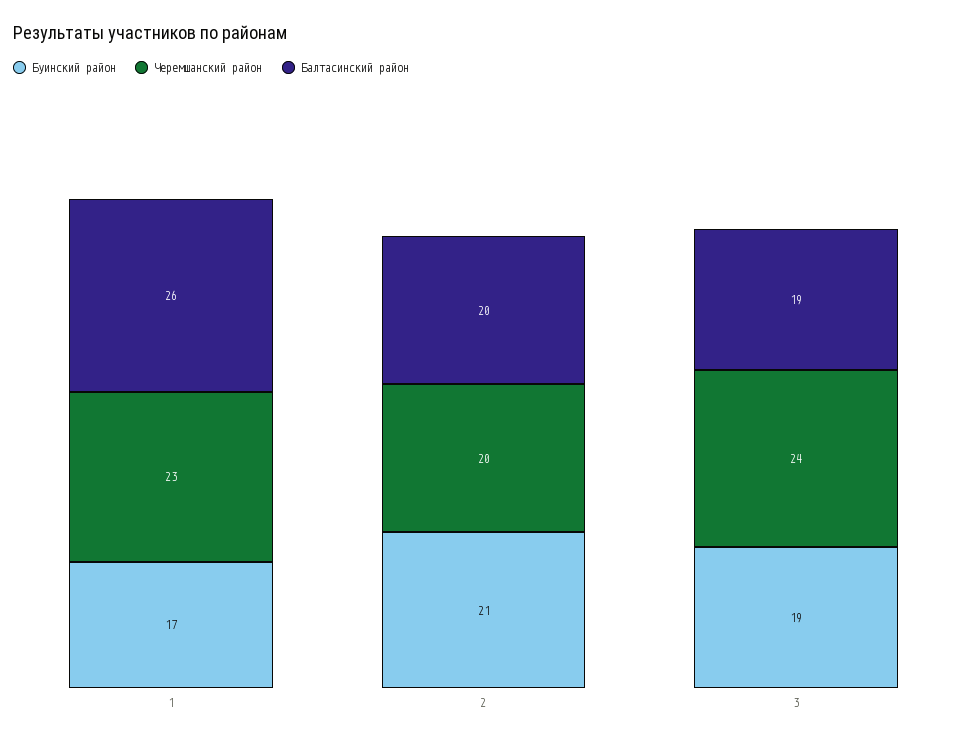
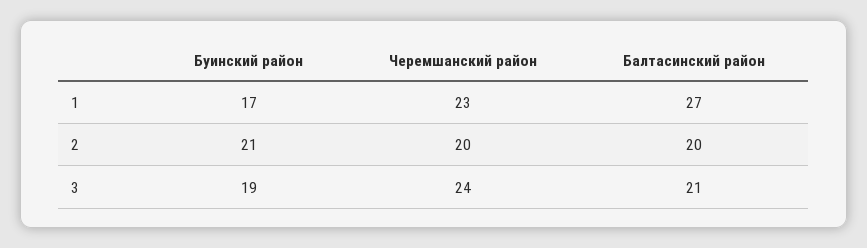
Балтасинский район, 1: 26 -> 27
Балтасинский район, 3: 19 -> 21

